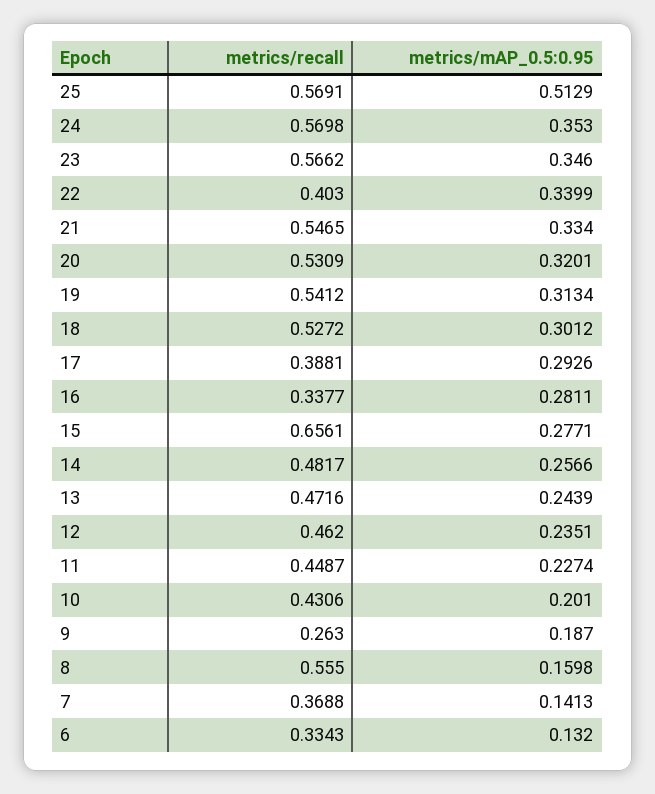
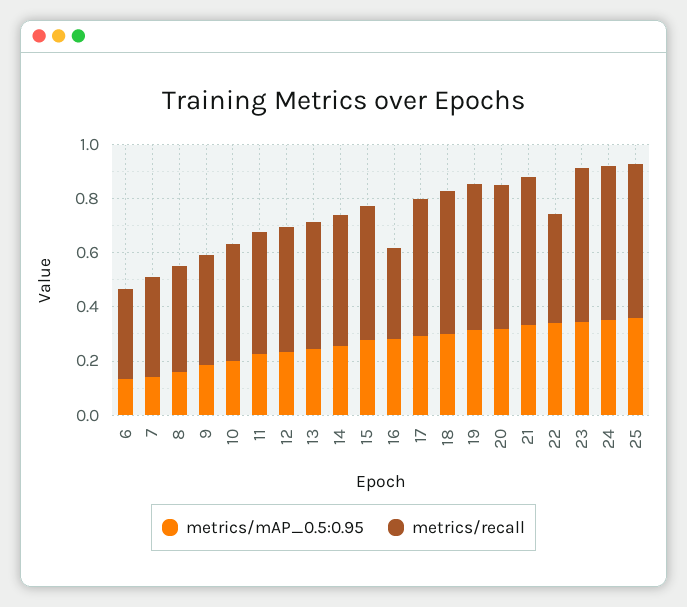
metrics/mAP_0.5:0.95, 25: 0.5129 -> 0.35
metrics/recall, 17: 0.3881 -> 0.5
metrics/recall, 15: 0.6561 -> 0.5
metrics/recall, 9: 0.263 -> 0.4
metrics/recall, 8: 0.555 -> 0.4

